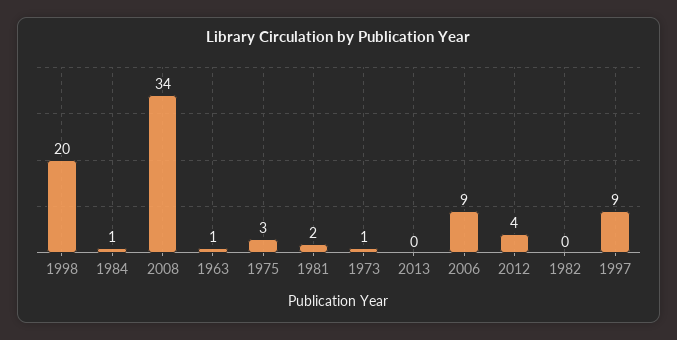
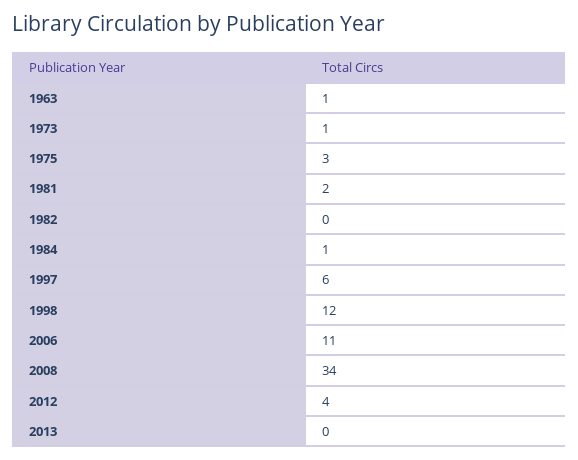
1998: 20 -> 12
2006: 9 -> 11
1997: 9 -> 6

